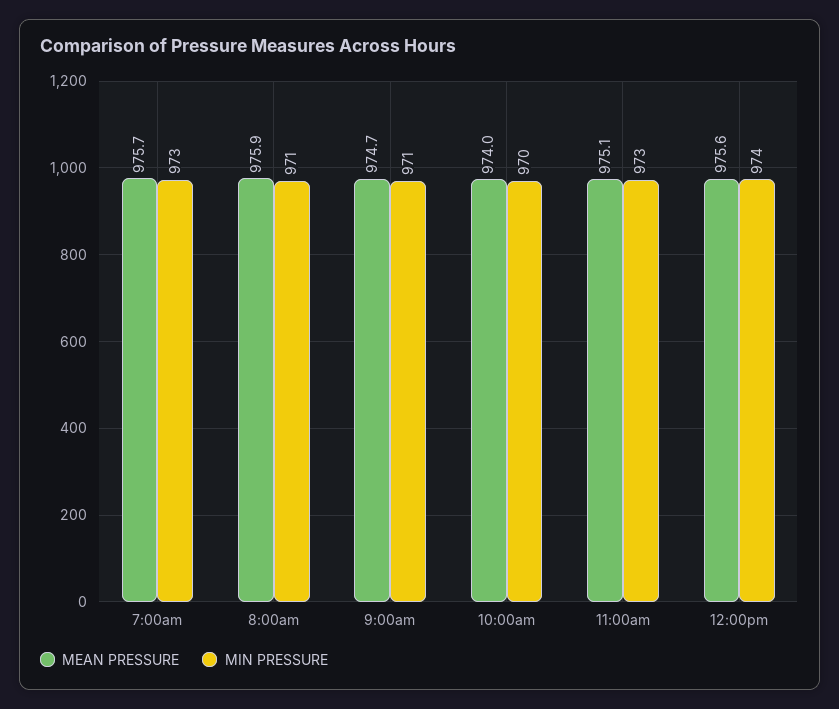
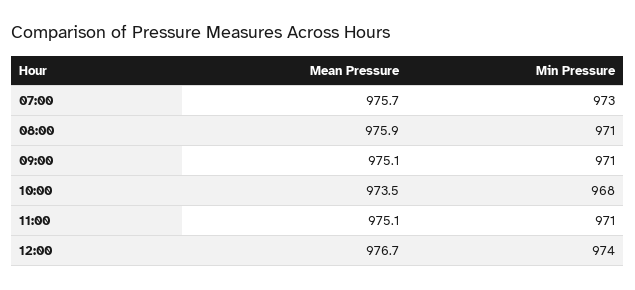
MEAN PRESSURE, 9:00am: 974.7 -> 975.1
MEAN PRESSURE, 10:00am: 974 -> 973.5
MIN PRESSURE, 10:00am: 970 -> 968
MIN PRESSURE, 11:00am: 973 -> 971
MEAN PRESSURE, 12:00pm: 975.6 -> 976.7

